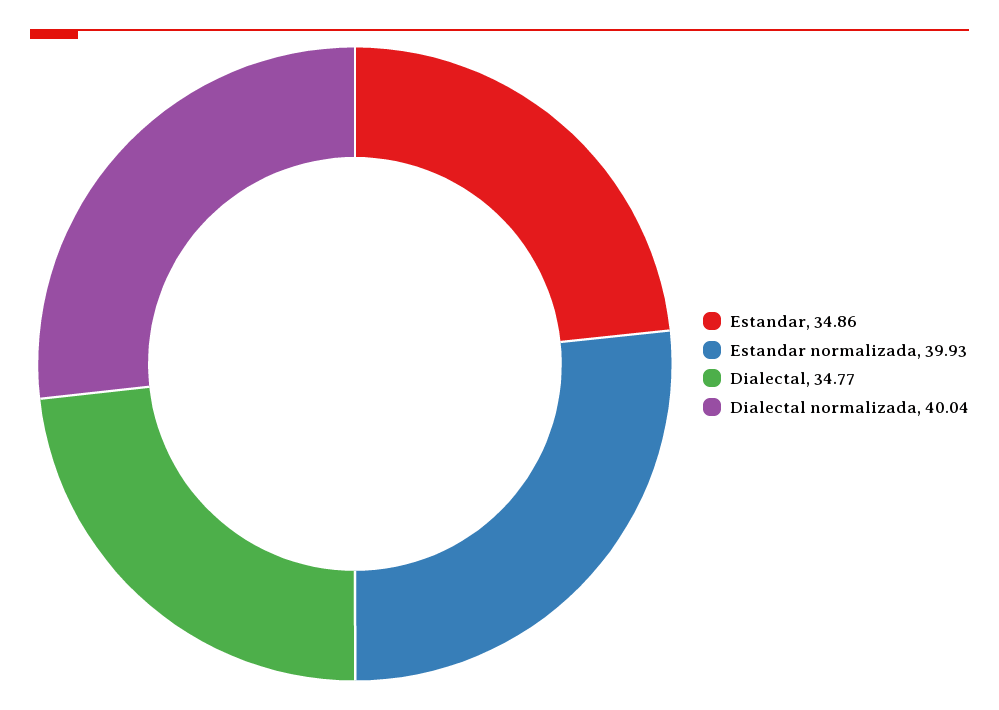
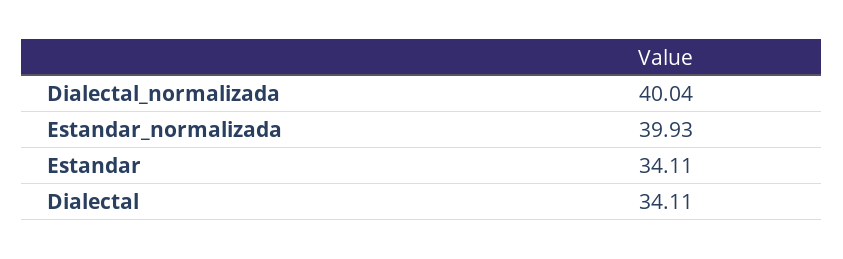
Estandar: 34.86 -> 34.11
Dialectal: 34.77 -> 34.11

